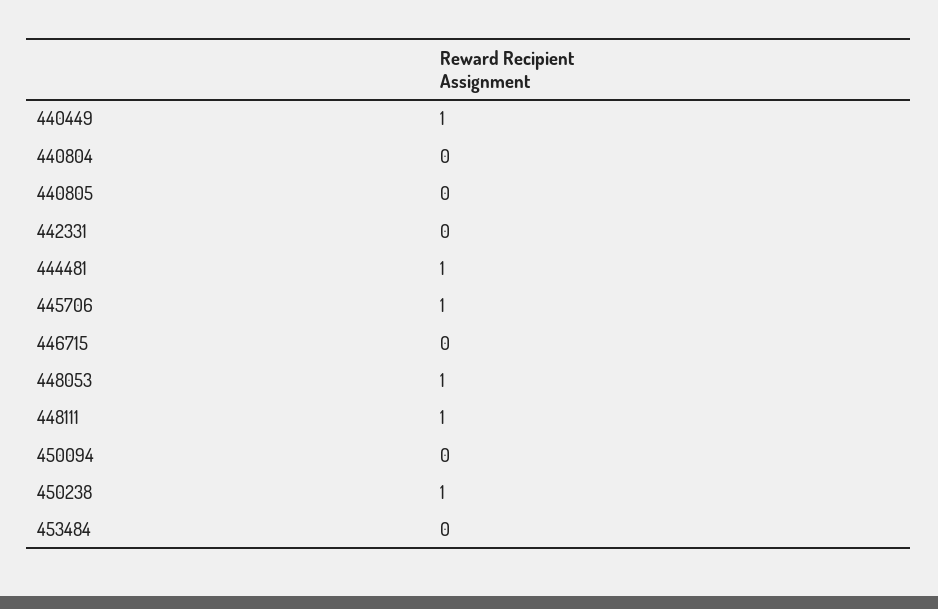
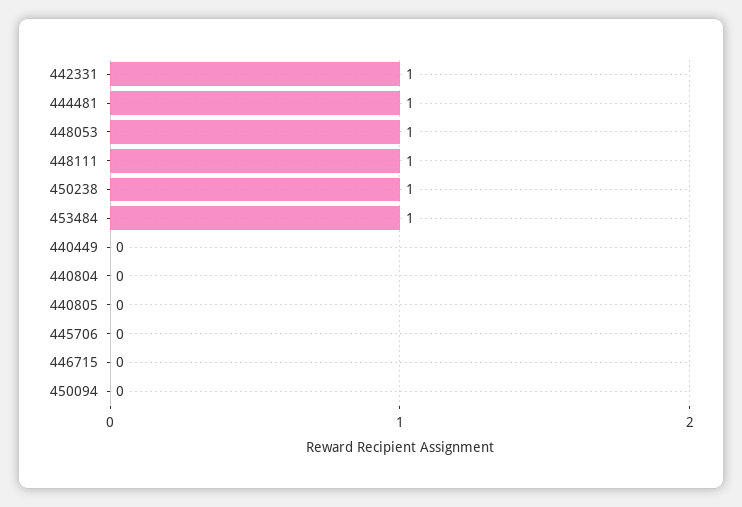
440449: 1 -> 0
442331: 0 -> 1
445706: 1 -> 0
453484: 0 -> 1

